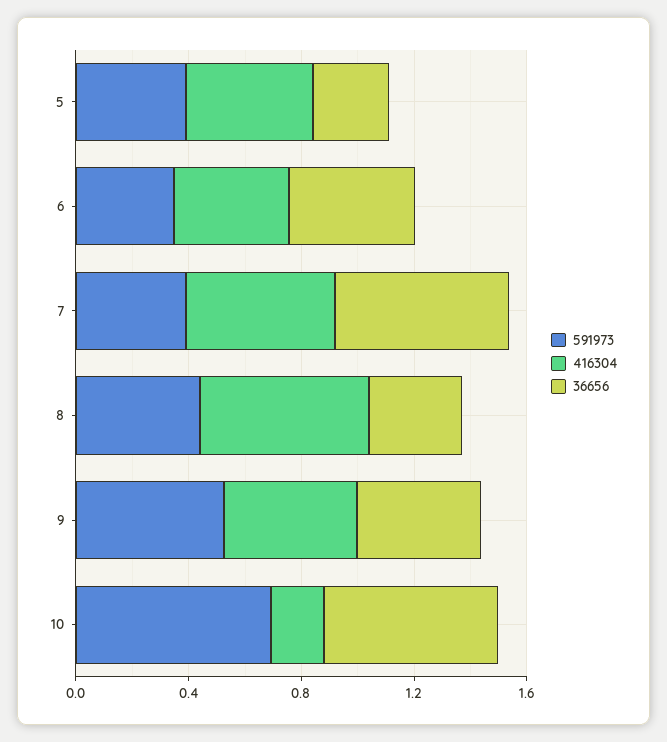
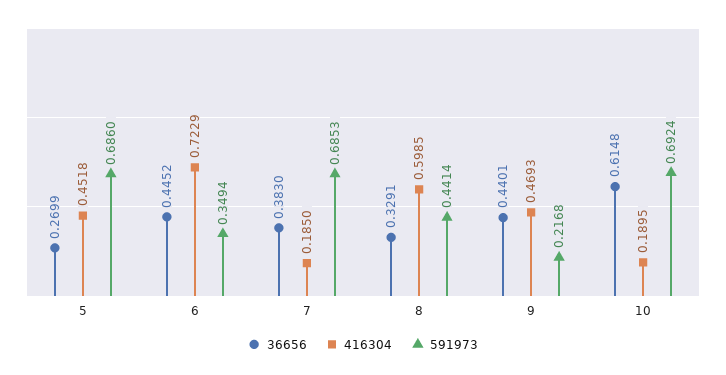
591973, 5: 0.4 -> 0.686
416304, 6: 0.4 -> 0.7229
591973, 7: 0.4 -> 0.6853
416304, 7: 0.5 -> 0.185
36656, 7: 0.6 -> 0.383
591973, 9: 0.5 -> 0.2168

